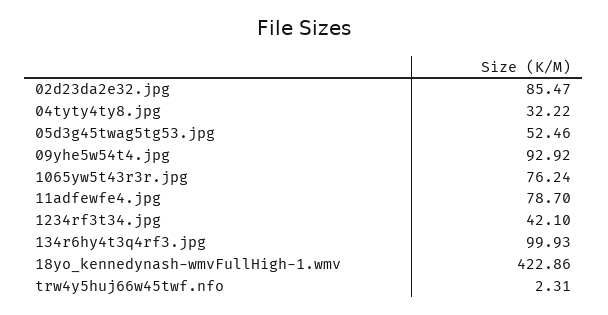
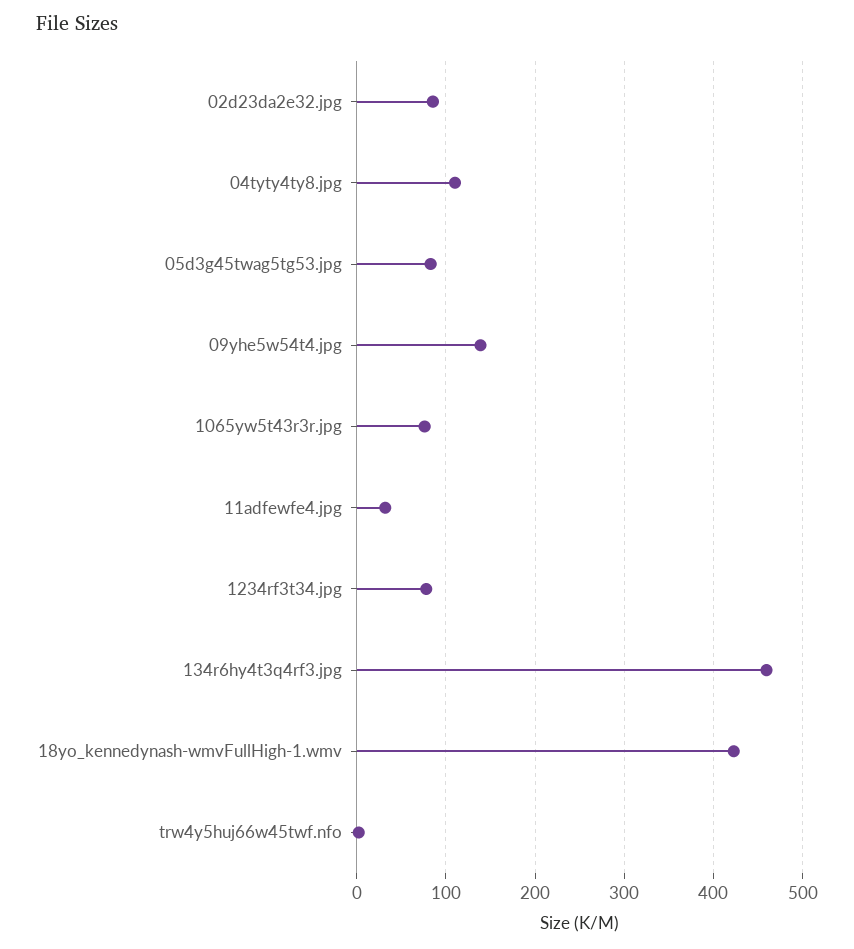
04tyty4ty8.jpg: 32.22 -> 110
05d3g45twag5tg53.jpg: 52.46 -> 80
09yhe5w54t4.jpg: 92.92 -> 140
11adfewfe4.jpg: 78.7 -> 30
1234rf3t34.jpg: 42.1 -> 80
134r6hy4t3q4rf3.jpg: 99.93 -> 460

